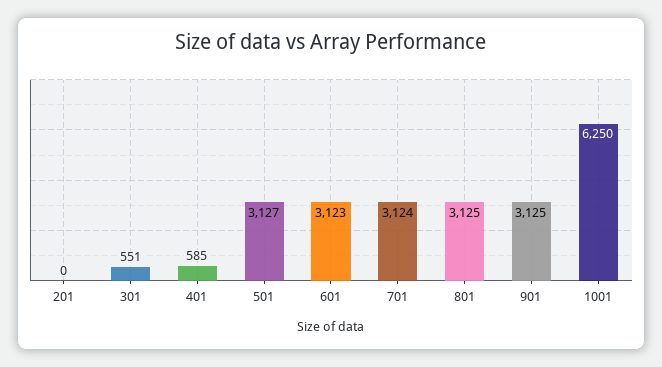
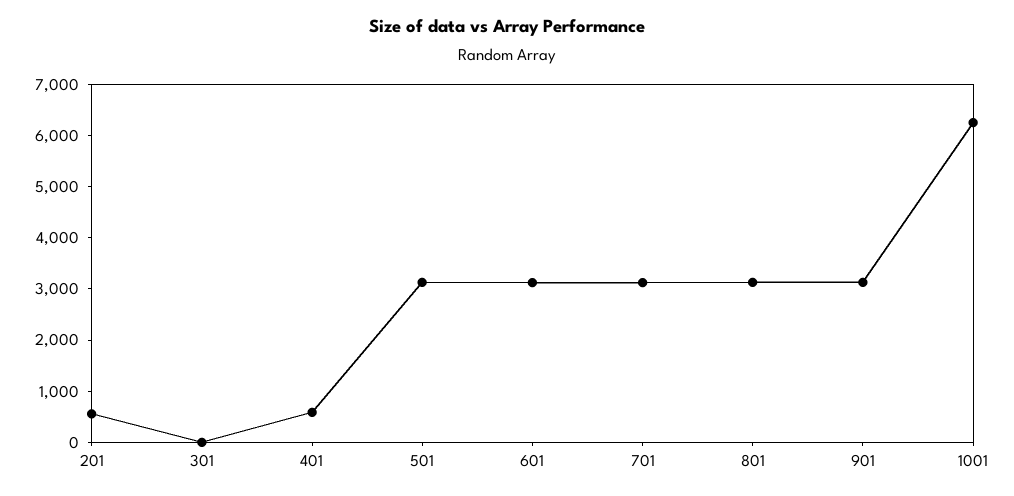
201: 0 -> 600
301: 551 -> 0

